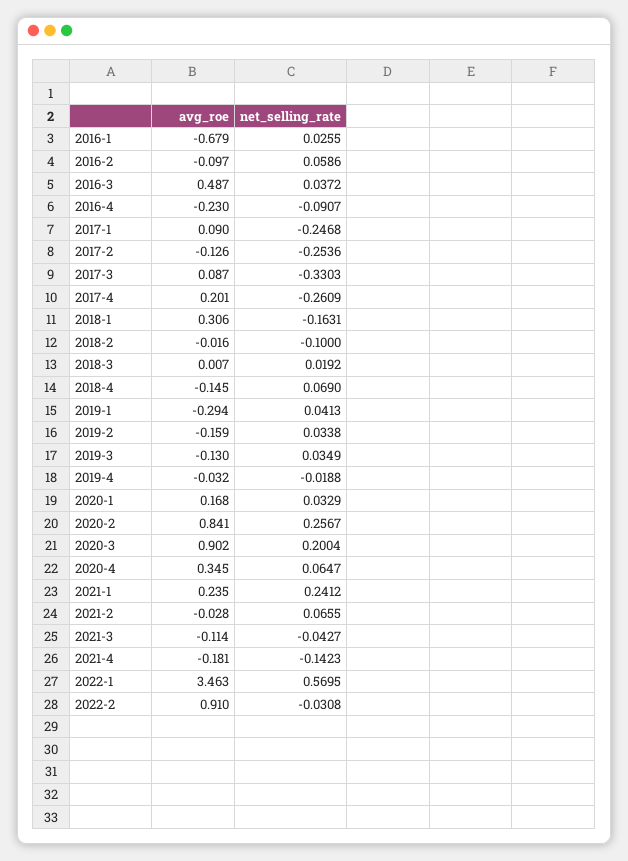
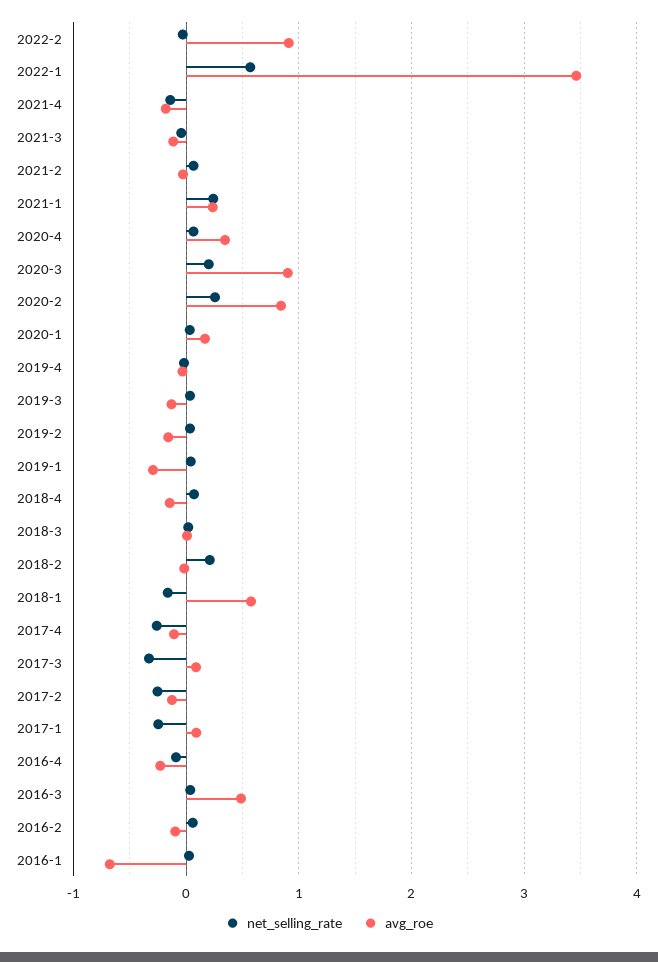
avg_roe, 2017-4: 0.201 -> -0.1
avg_roe, 2018-1: 0.306 -> 0.6
net_selling_rate, 2018-2: -0.1 -> 0.2

